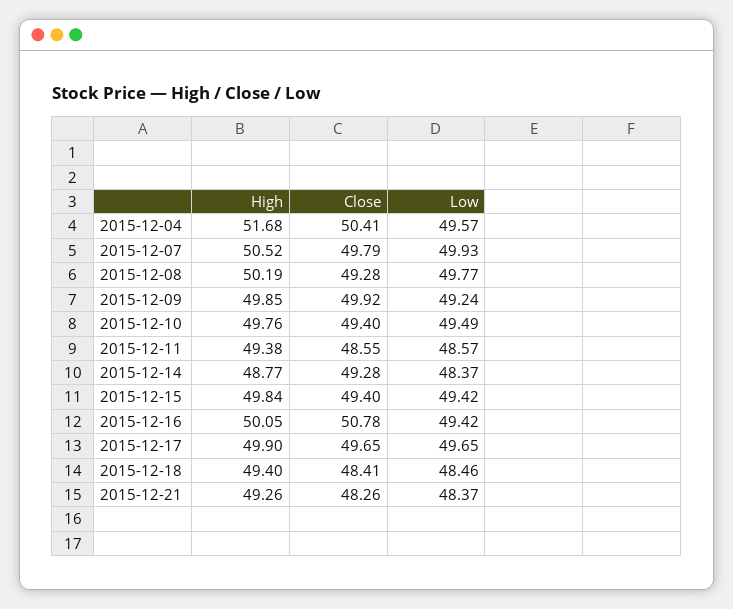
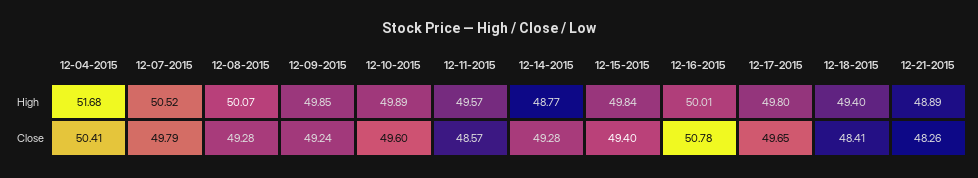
Low, 2015-12-04: 49.57 -> none
Low, 2015-12-07: 49.93 -> none
High, 2015-12-08: 50.19 -> 50.07
Low, 2015-12-08: 49.77 -> none
Close, 2015-12-09: 49.92 -> 49.24
Low, 2015-12-09: 49.24 -> none
High, 2015-12-10: 49.76 -> 49.89
Close, 2015-12-10: 49.4 -> 49.6
Low, 2015-12-10: 49.49 -> none
High, 2015-12-11: 49.38 -> 49.57
Close, 2015-12-11: 48.55 -> 48.57
Low, 2015-12-11: 48.57 -> none
Low, 2015-12-14: 48.37 -> none
Low, 2015-12-15: 49.42 -> none
High, 2015-12-16: 50.05 -> 50.01
Low, 2015-12-16: 49.42 -> none
High, 2015-12-17: 49.9 -> 49.8
Low, 2015-12-17: 49.65 -> none
Low, 2015-12-18: 48.46 -> none
High, 2015-12-21: 49.26 -> 48.89
Low, 2015-12-21: 48.37 -> none

